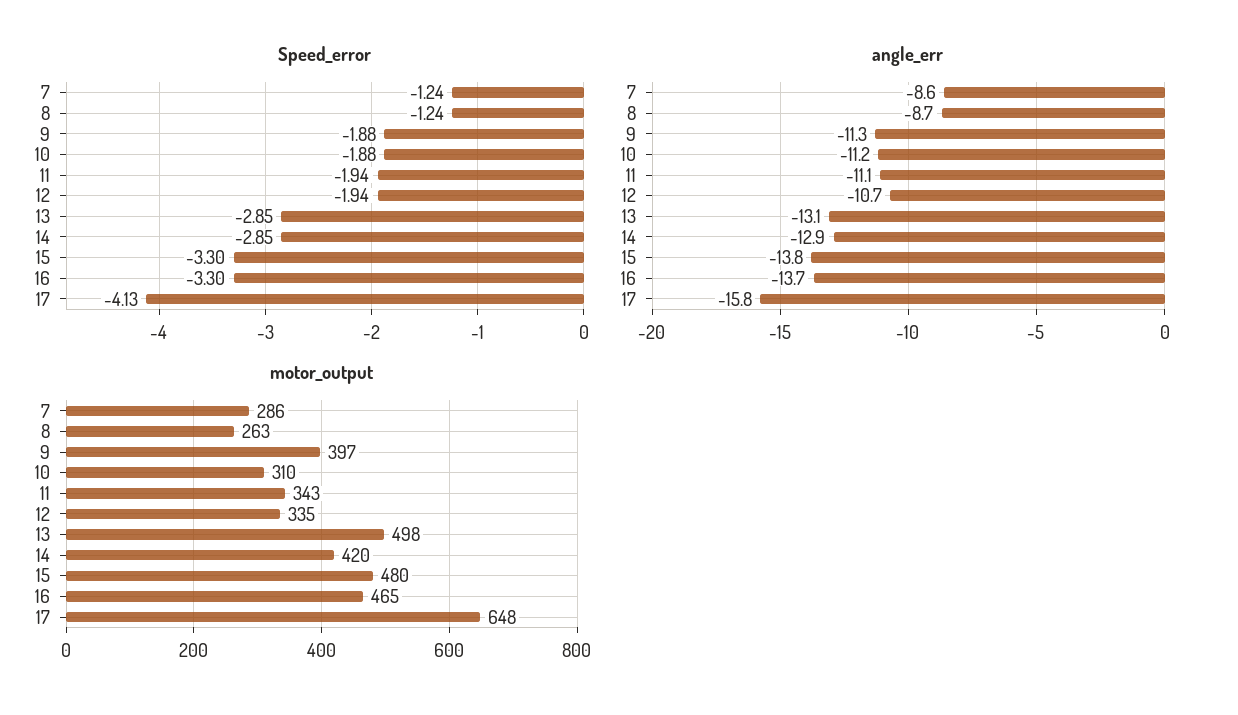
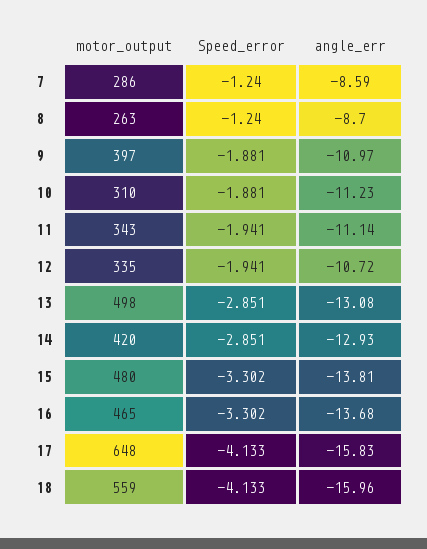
angle_err, 9: -11.3 -> -10.97
motor_output, 18: none -> 559
Speed_error, 18: none -> -4.133
angle_err, 18: none -> -15.96

